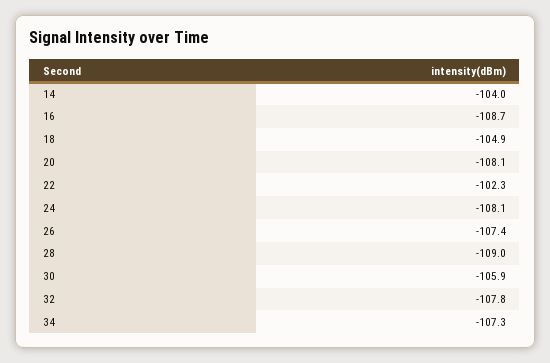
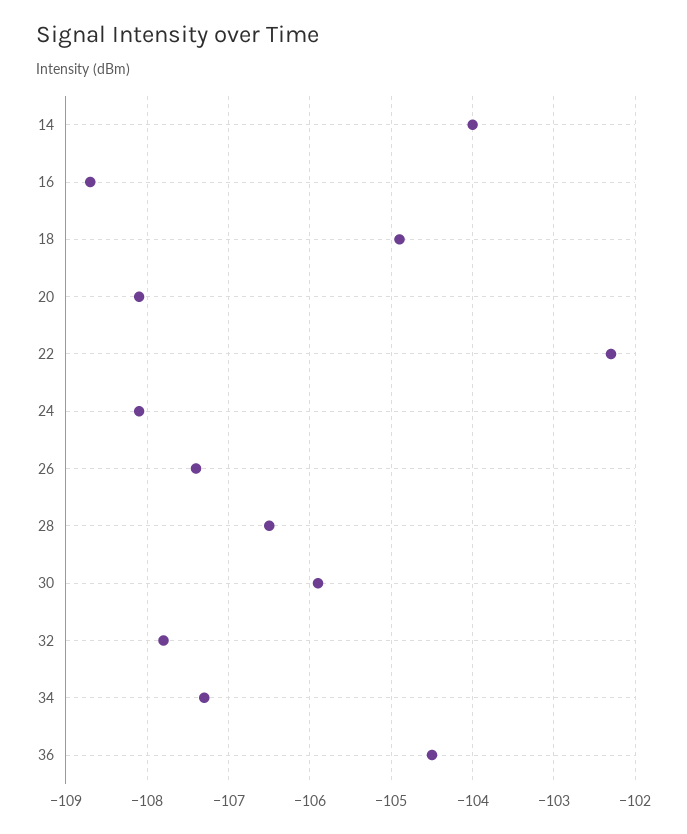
28: -109 -> -106.5
36: none -> -104.5

